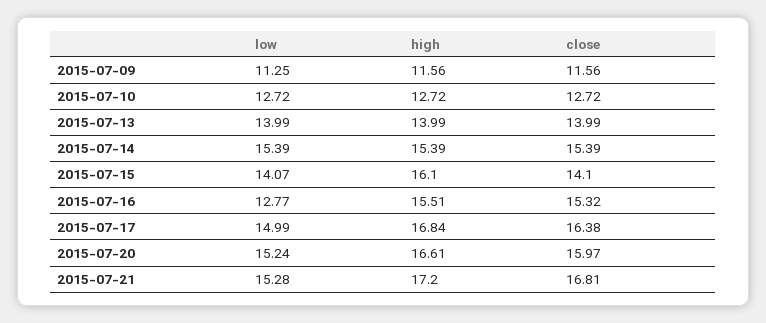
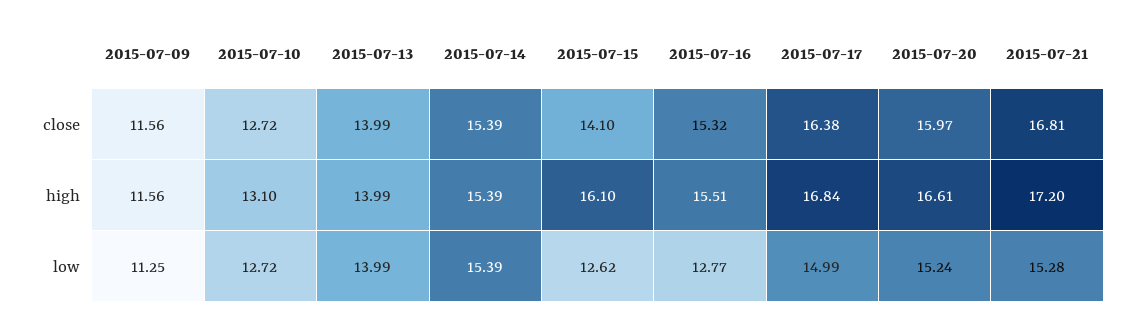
high, 2015-07-10: 12.72 -> 13.1
low, 2015-07-15: 14.07 -> 12.62

